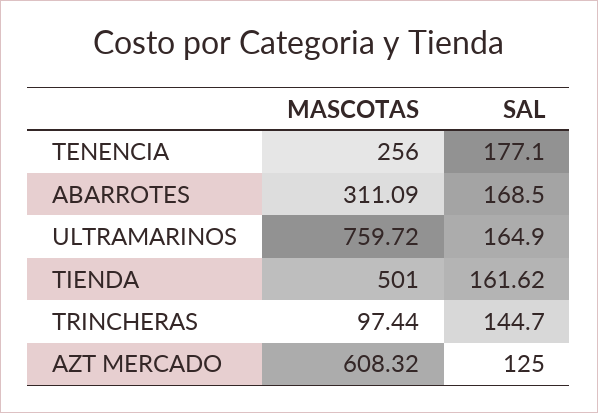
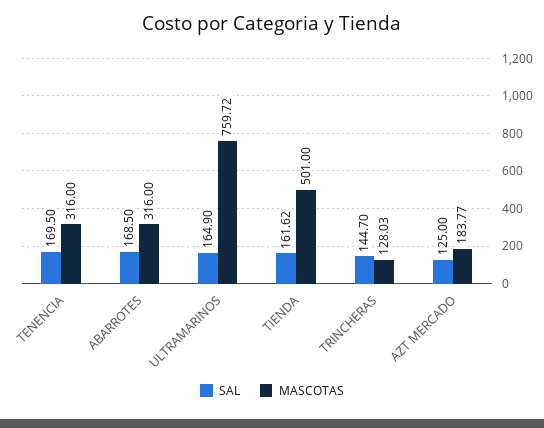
MASCOTAS, TENENCIA: 256 -> 316
SAL, TENENCIA: 177.1 -> 169.5
MASCOTAS, ABARROTES: 311.09 -> 316
MASCOTAS, TRINCHERAS: 97.44 -> 128.03
MASCOTAS, AZT MERCADO: 608.32 -> 183.77

